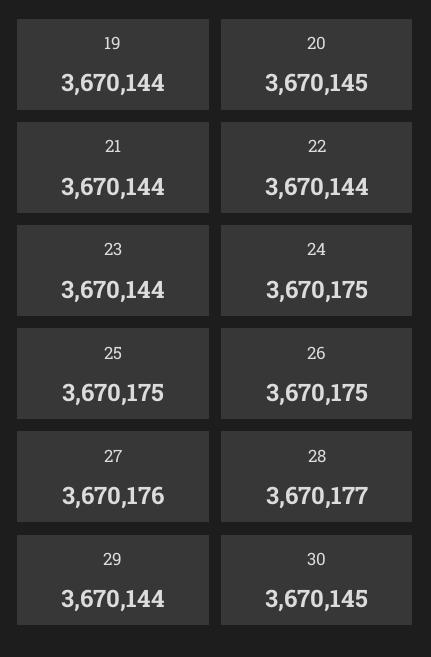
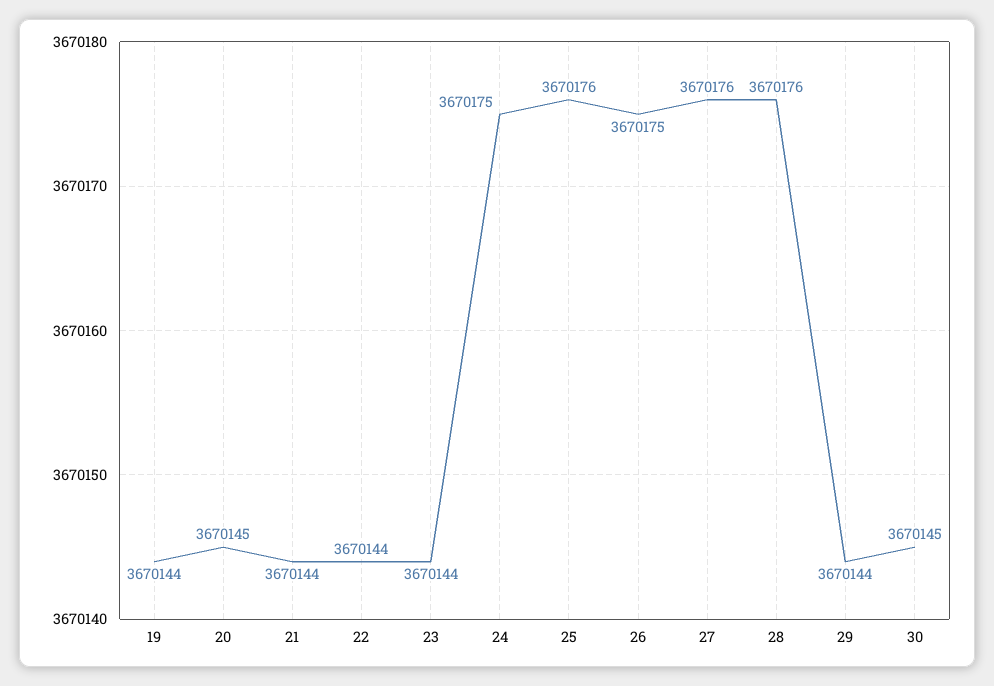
25: 3670175 -> 3670176
28: 3670177 -> 3670176

